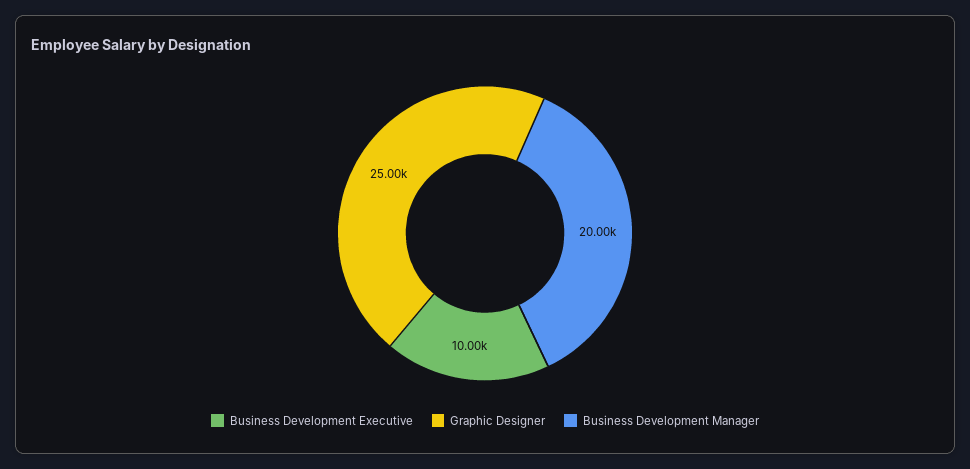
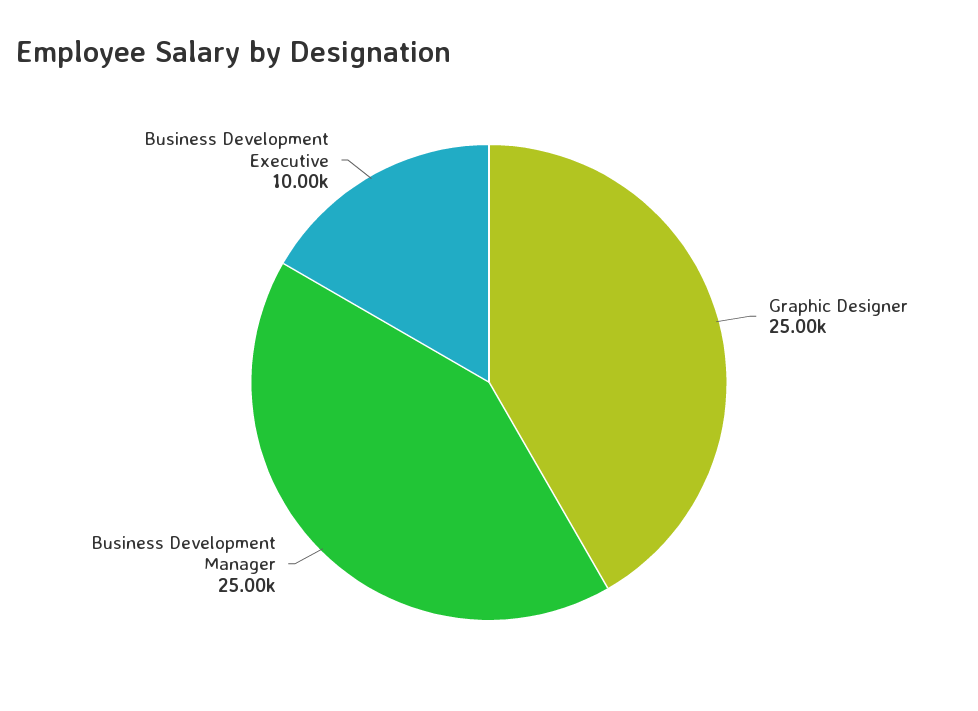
Business Development Manager: 20000 -> 25000

